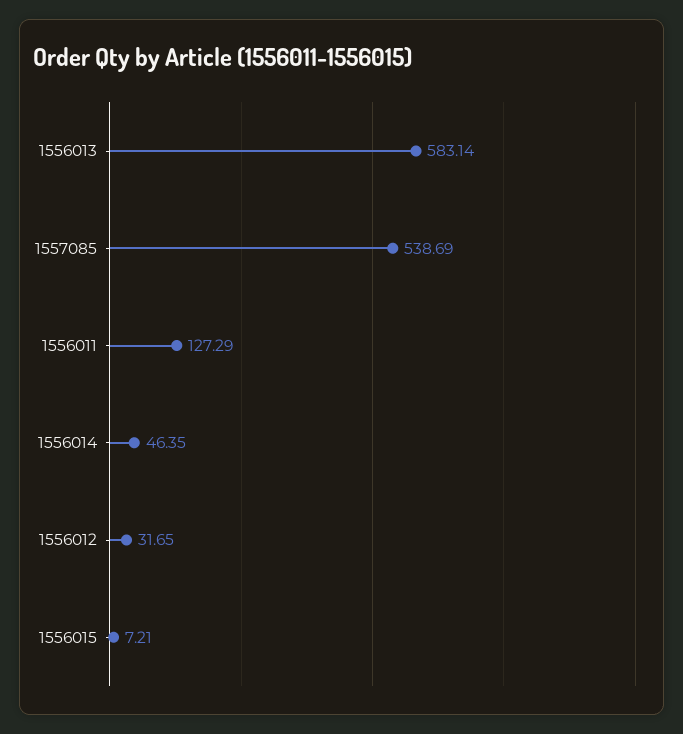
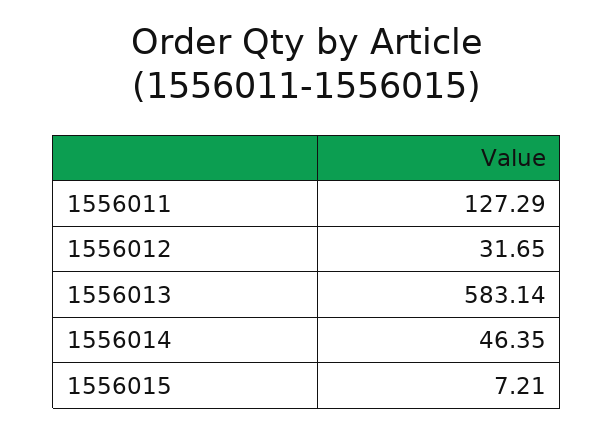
1557085: 538.69 -> none

